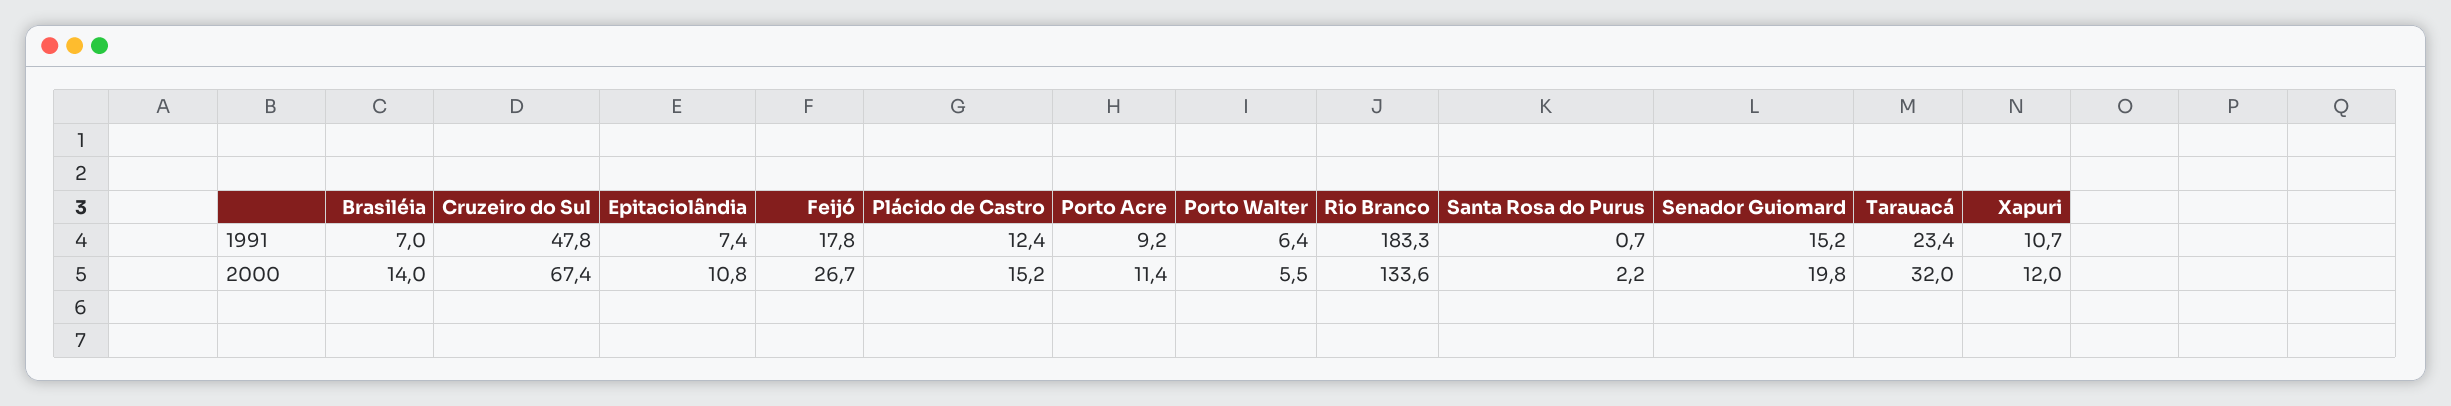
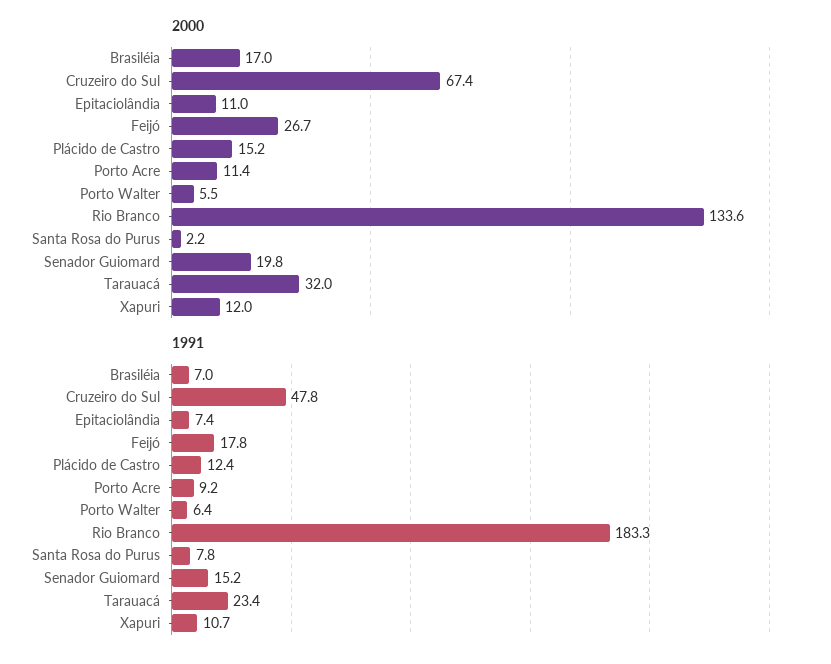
1991, Santa Rosa do Purus: 0.7 -> 7.8
2000, Brasiléia: 14 -> 17
2000, Epitaciolândia: 10.8 -> 11

